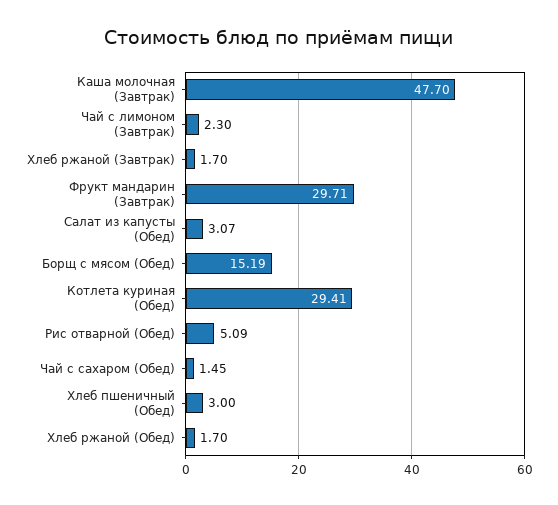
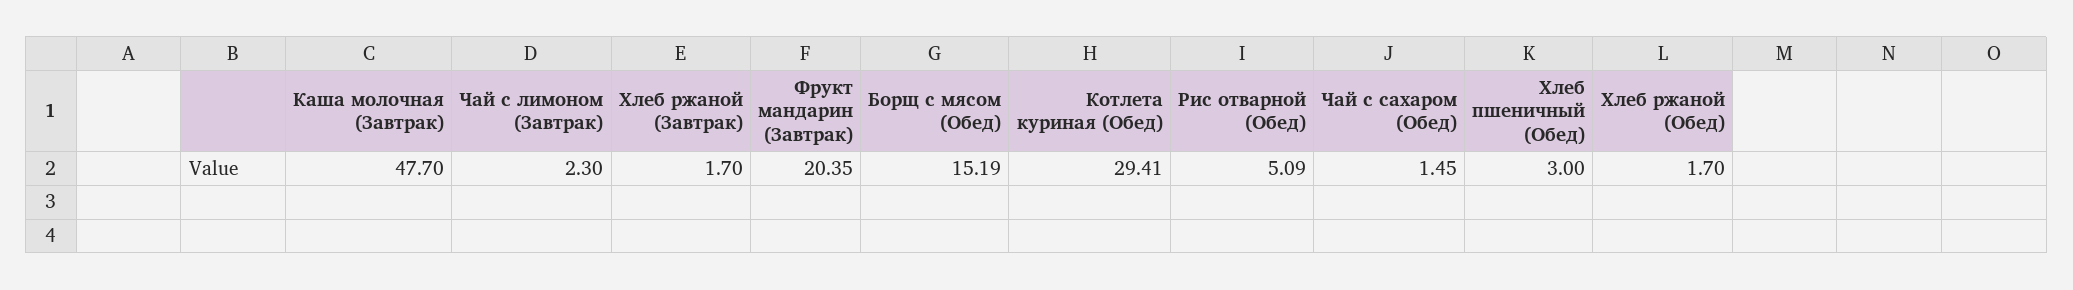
Фрукт мандарин (Завтрак): 29.71 -> 20.35
Салат из капусты (Обед): 3.07 -> none

